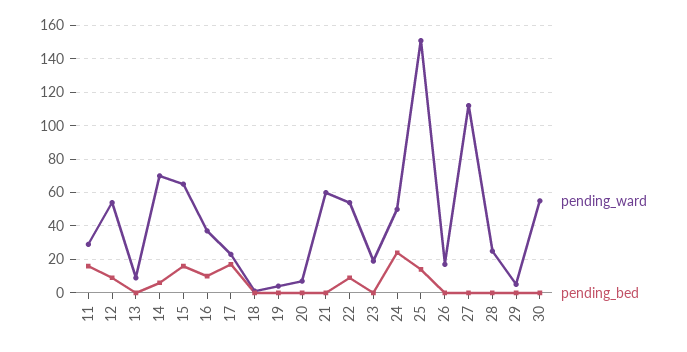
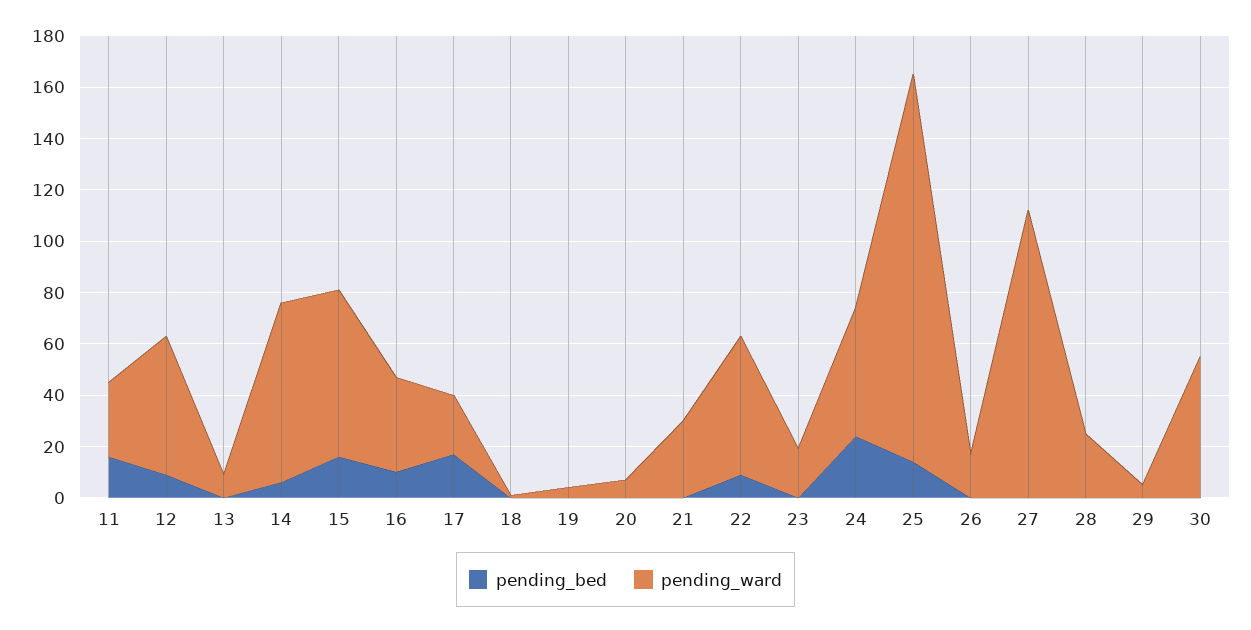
pending_ward, 21: 60 -> 30

